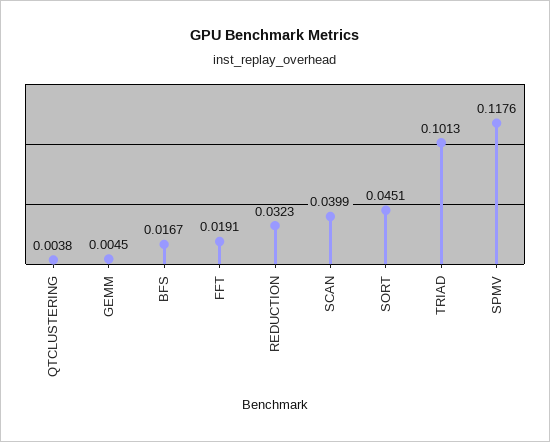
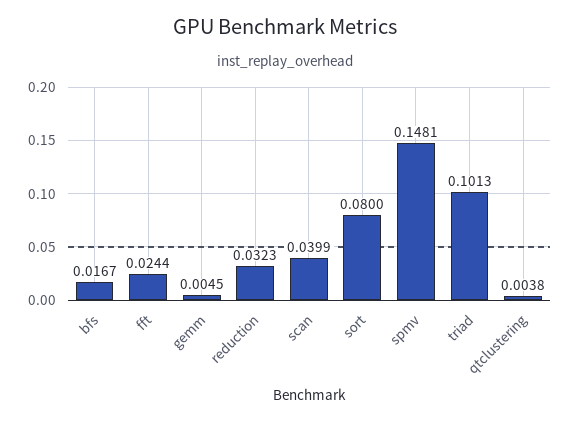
FFT: 0.0191 -> 0.0244
SORT: 0.0451 -> 0.08
SPMV: 0.1176 -> 0.1481

